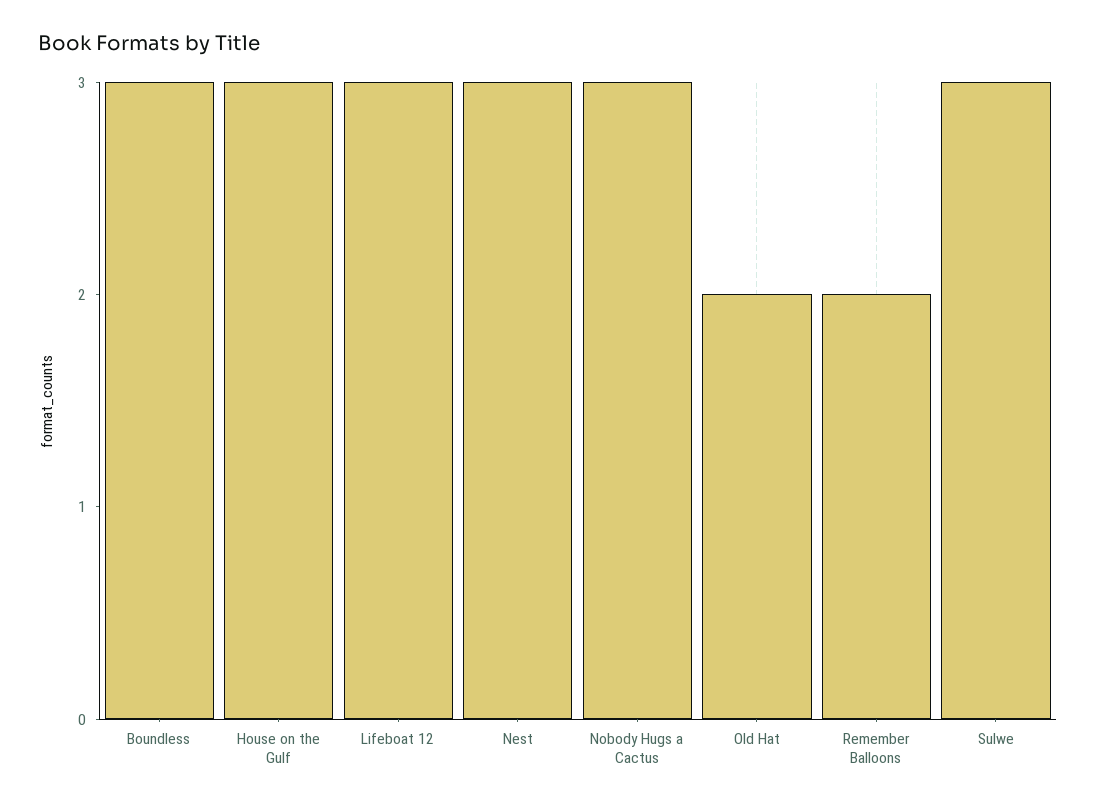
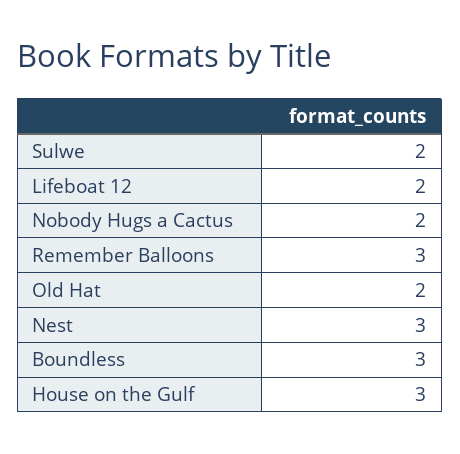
Lifeboat 12: 3 -> 2
Nobody Hugs a Cactus: 3 -> 2
Remember Balloons: 2 -> 3
Sulwe: 3 -> 2

